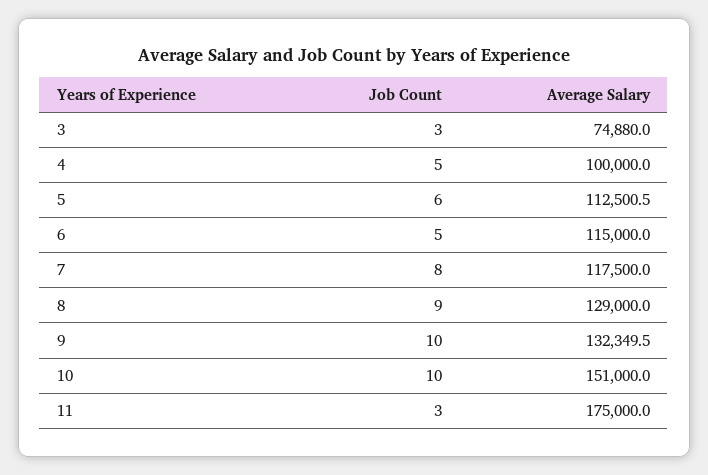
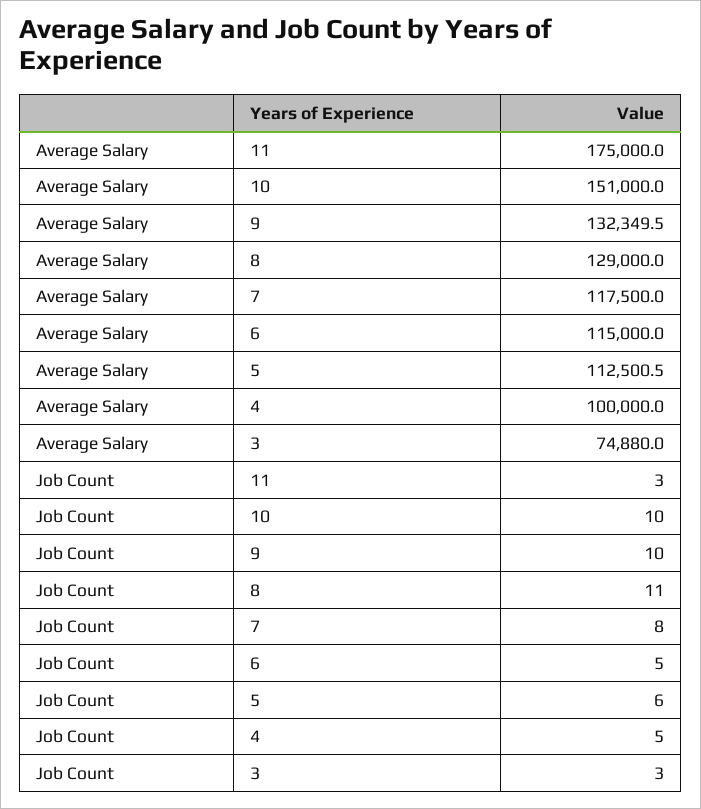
Job Count, 8: 9 -> 11

